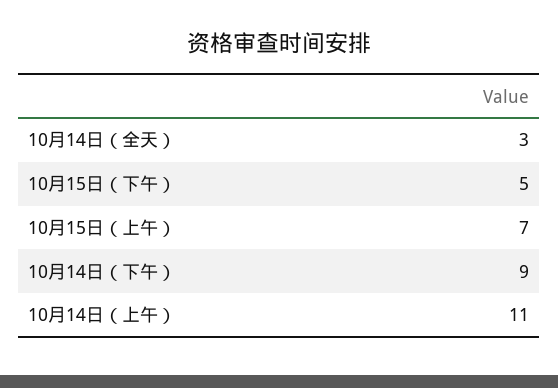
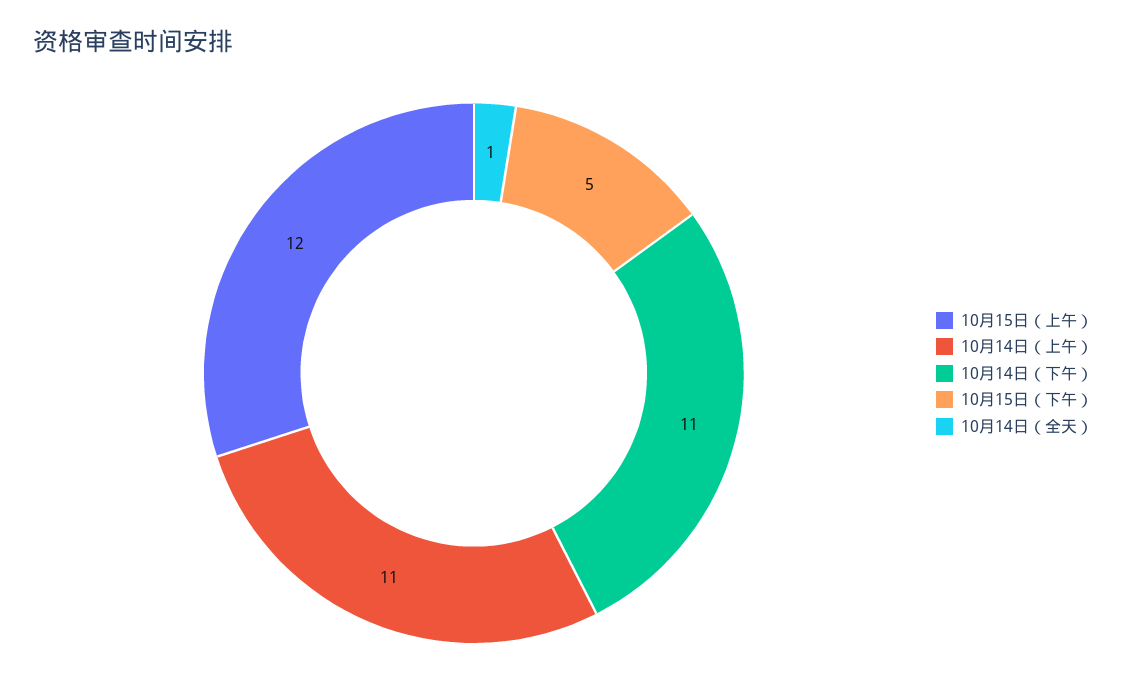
10月14日（全天）: 3 -> 1
10月15日（上午）: 7 -> 12
10月14日（下午）: 9 -> 11

